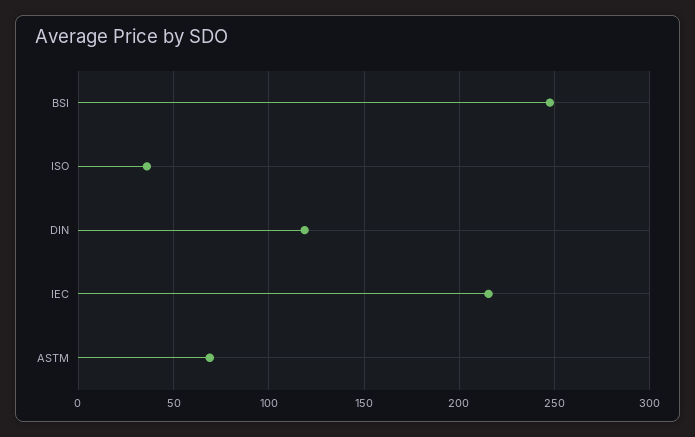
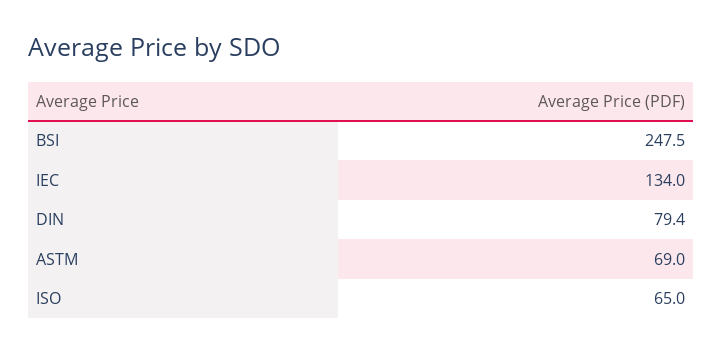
ISO: 35 -> 65
DIN: 120 -> 79.4
IEC: 215 -> 134

